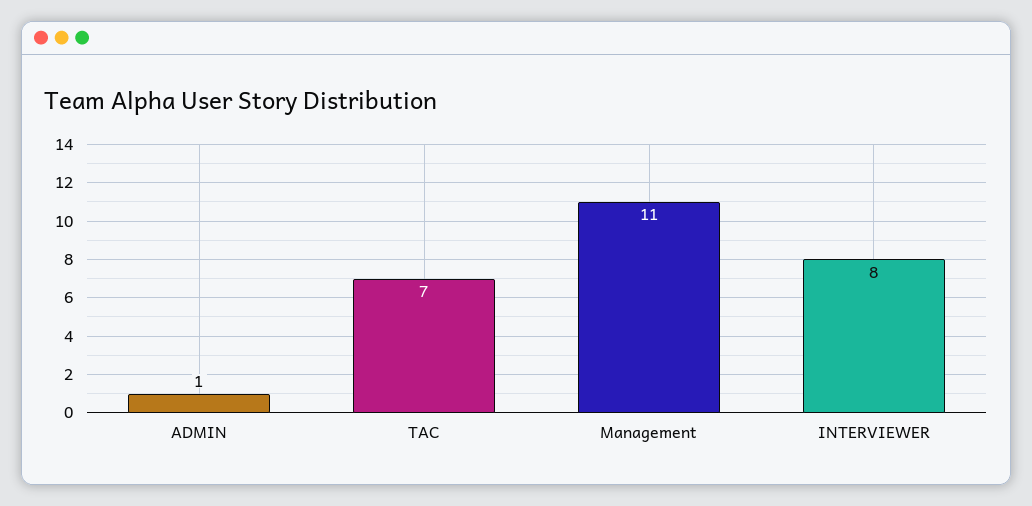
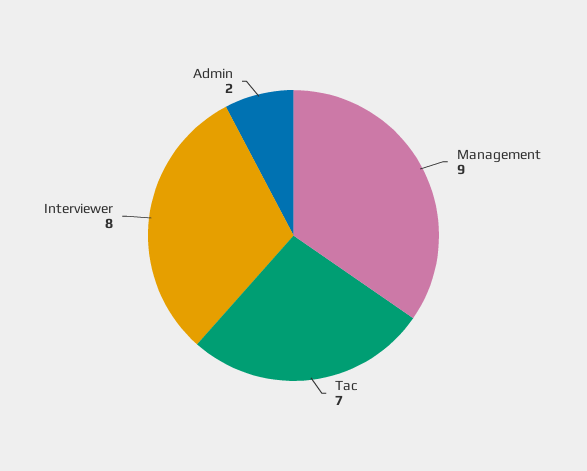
ADMIN: 1 -> 2
Management: 11 -> 9

